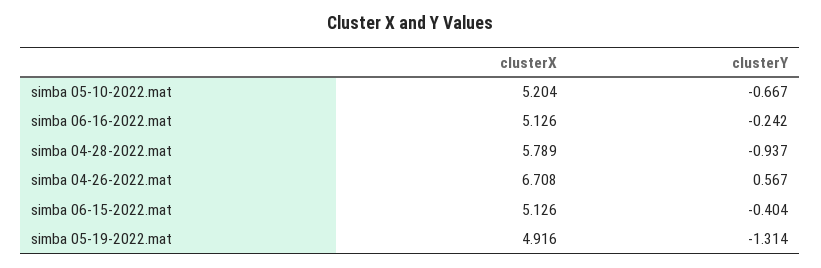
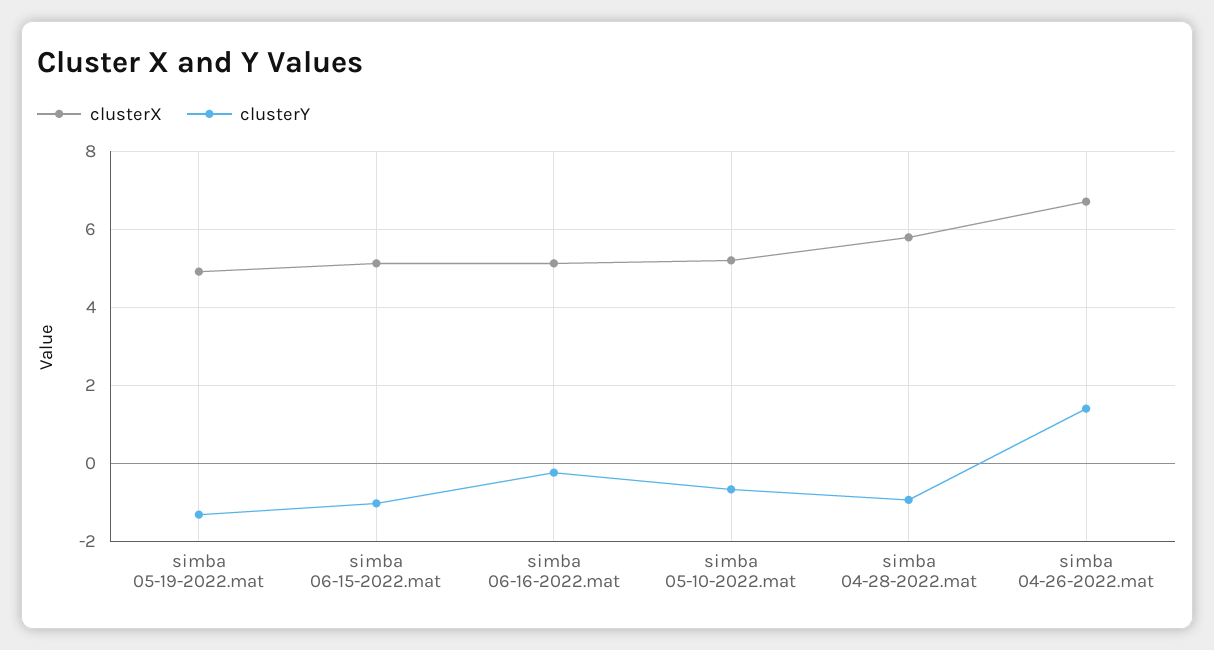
clusterY, simba 04-26-2022.mat: 0.567 -> 1.4
clusterY, simba 06-15-2022.mat: -0.404 -> -1

